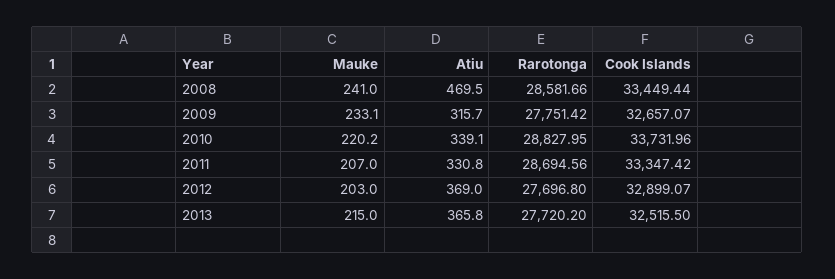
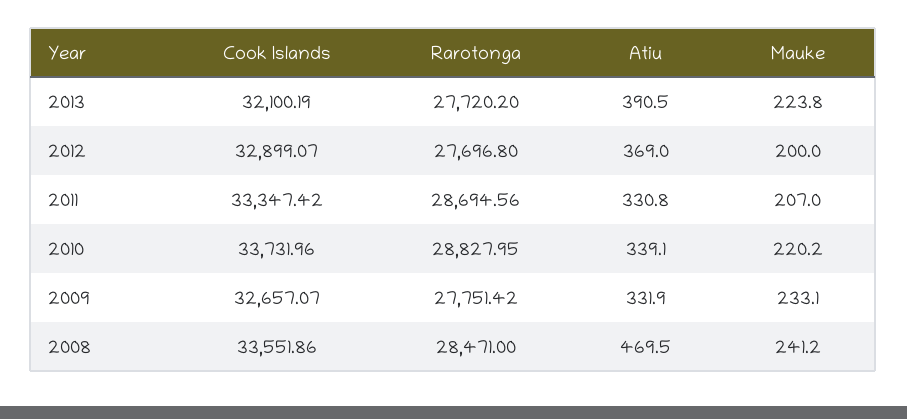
Mauke, 2008: 241 -> 241.2
Rarotonga, 2008: 28581.66 -> 28471
Cook Islands, 2008: 33449.44 -> 33551.86
Atiu, 2009: 315.7 -> 331.9
Mauke, 2012: 203 -> 200
Mauke, 2013: 215 -> 223.8
Atiu, 2013: 365.8 -> 390.5
Cook Islands, 2013: 32515.5 -> 32100.19

